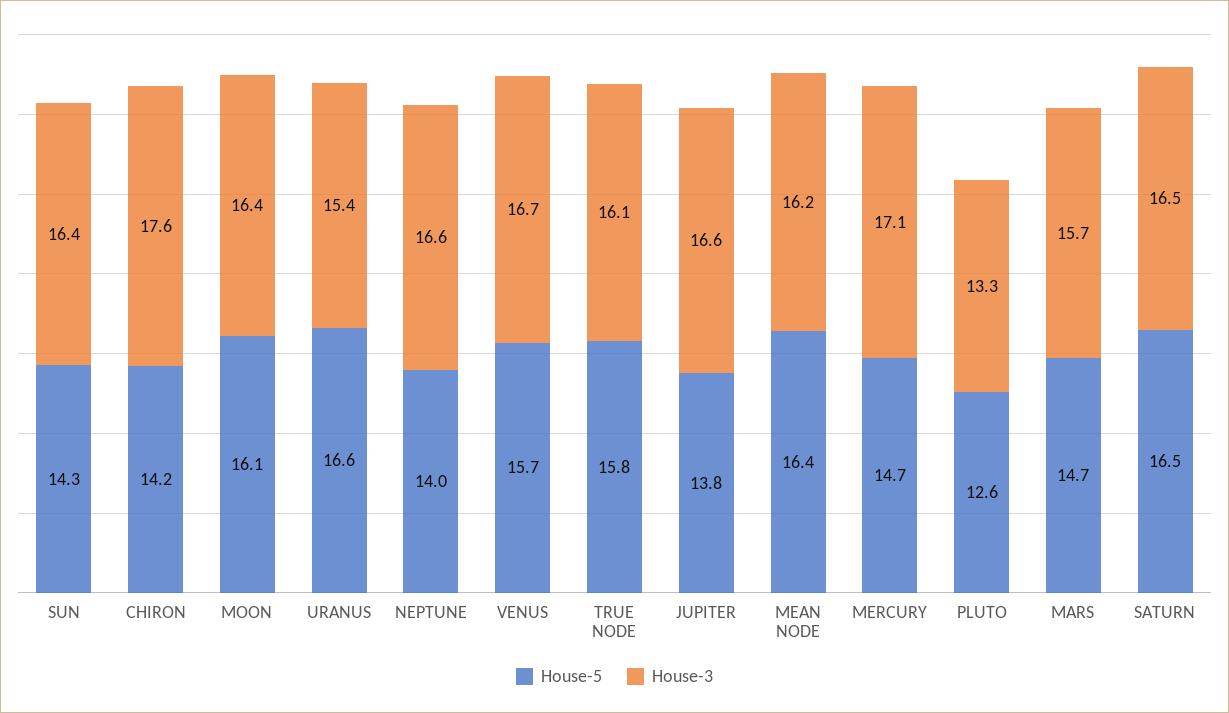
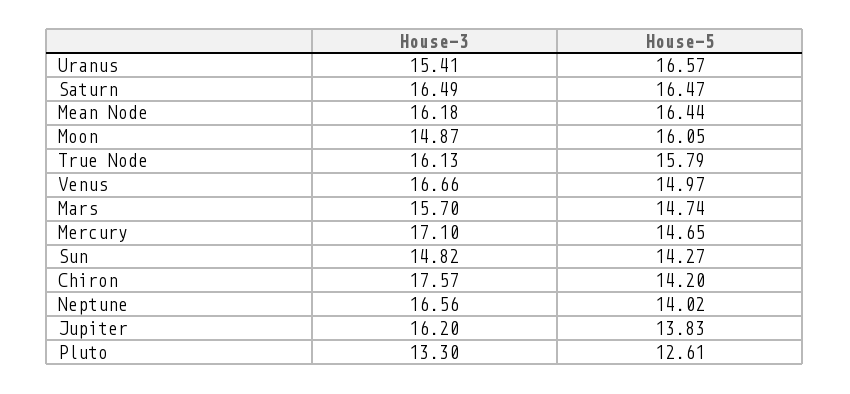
House-3, SUN: 16.4 -> 14.82
House-3, MOON: 16.4 -> 14.87
House-5, VENUS: 15.7 -> 14.97
House-3, JUPITER: 16.6 -> 16.2

